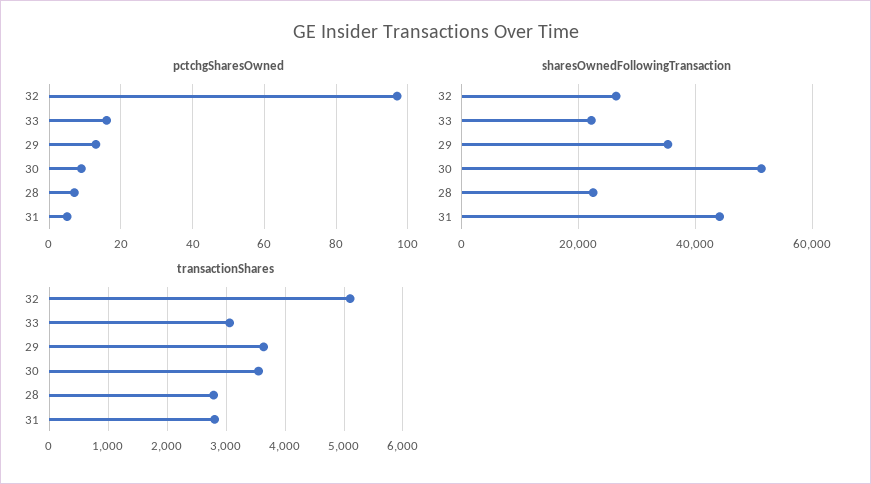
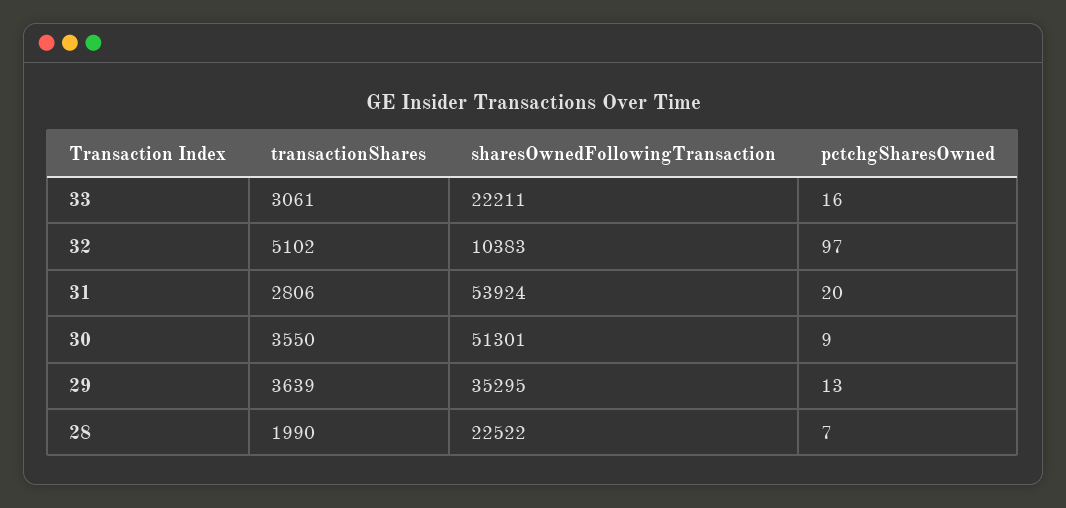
pctchgSharesOwned, 31: 5 -> 20
sharesOwnedFollowingTransaction, 32: 26000 -> 10383
sharesOwnedFollowingTransaction, 31: 44000 -> 53924
transactionShares, 28: 2800 -> 1990

